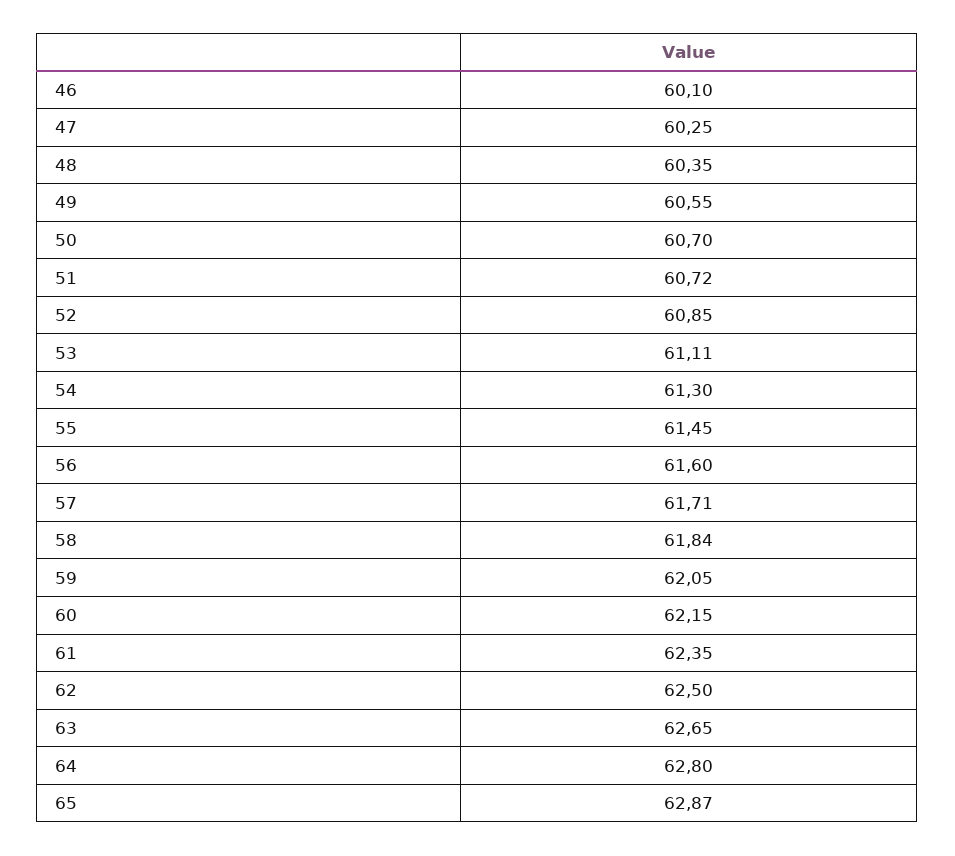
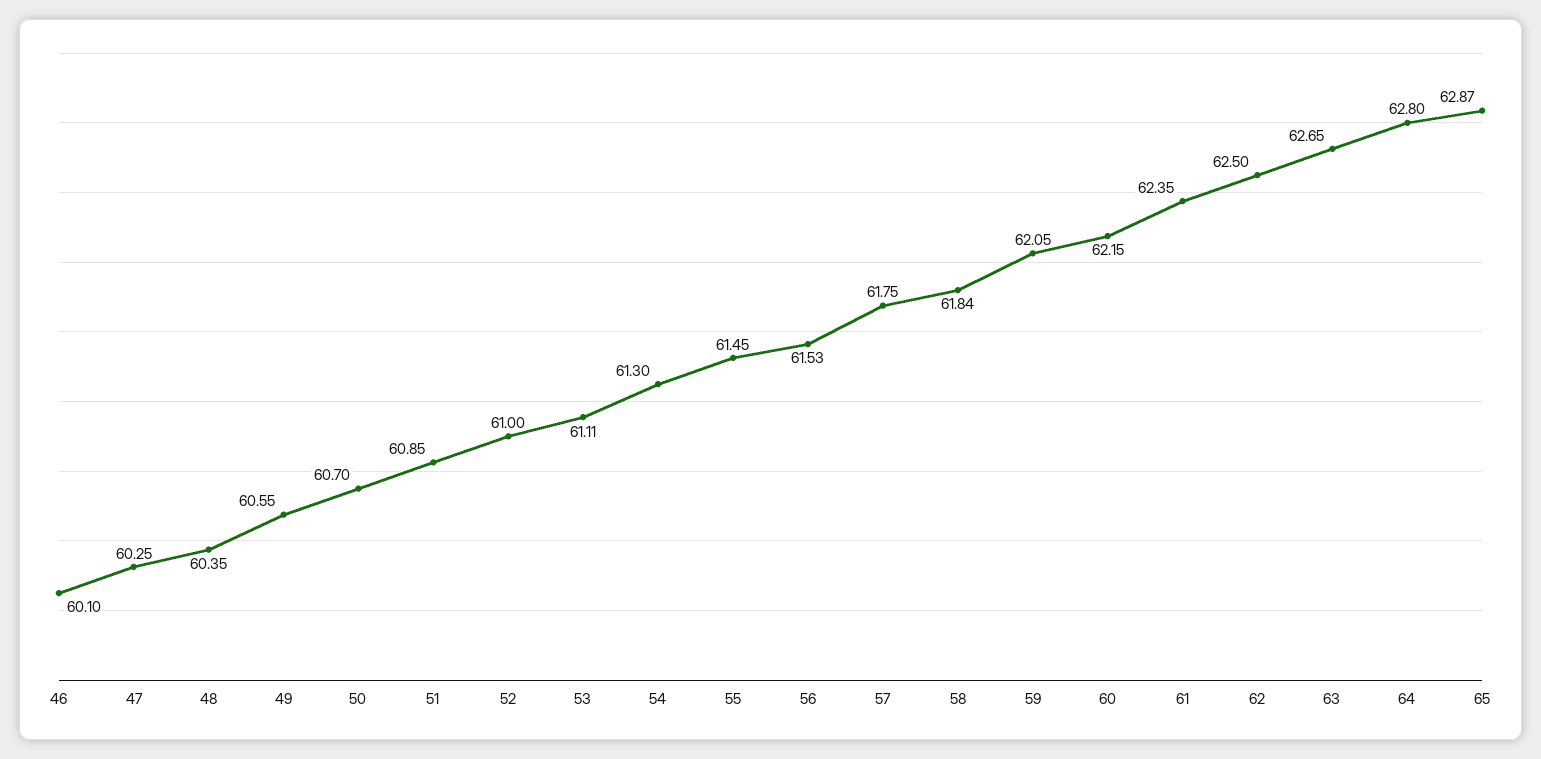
51: 60.72 -> 60.85
52: 60.85 -> 61
56: 61.6 -> 61.53
57: 61.71 -> 61.75

